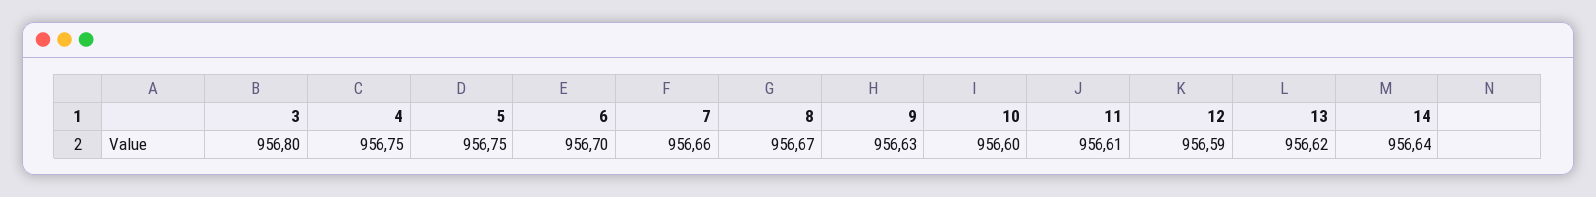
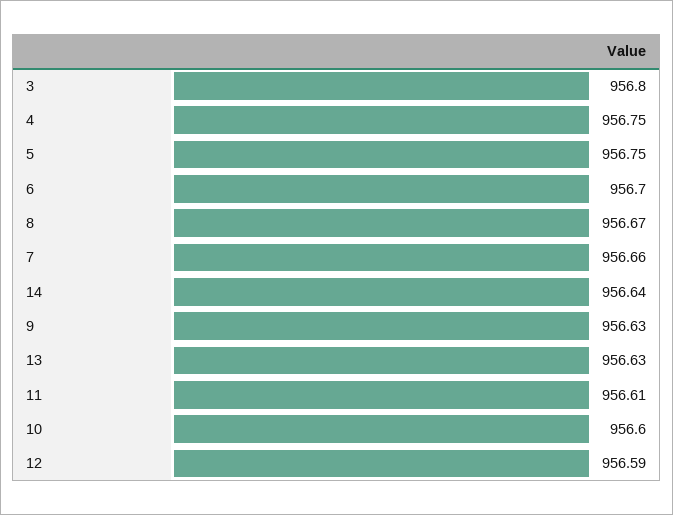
13: 956.62 -> 956.63

